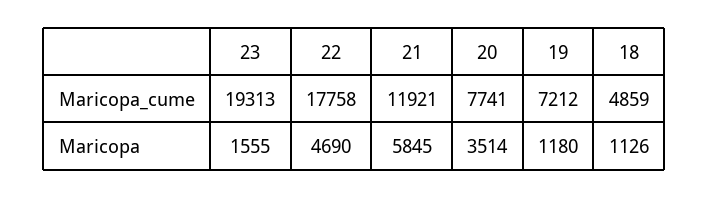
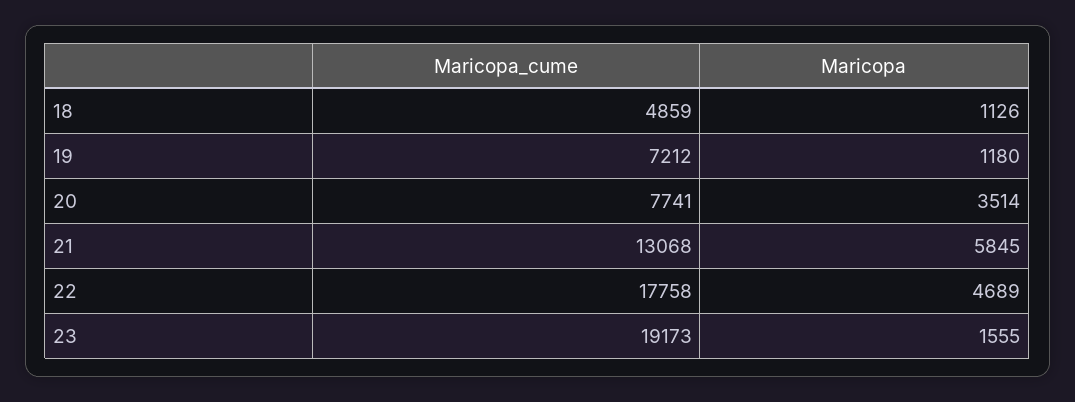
23, Maricopa_cume: 19313 -> 19173
21, Maricopa_cume: 11921 -> 13068
22, Maricopa: 4690 -> 4689

